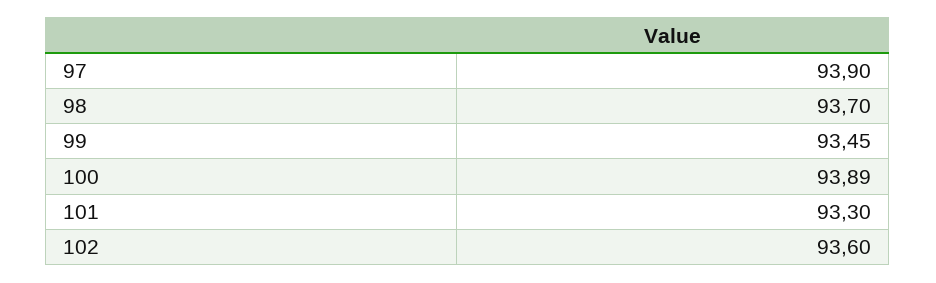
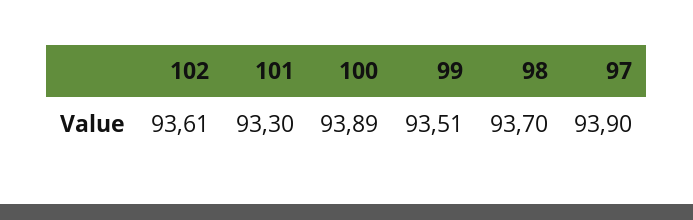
99: 93.45 -> 93.51
102: 93.6 -> 93.61

